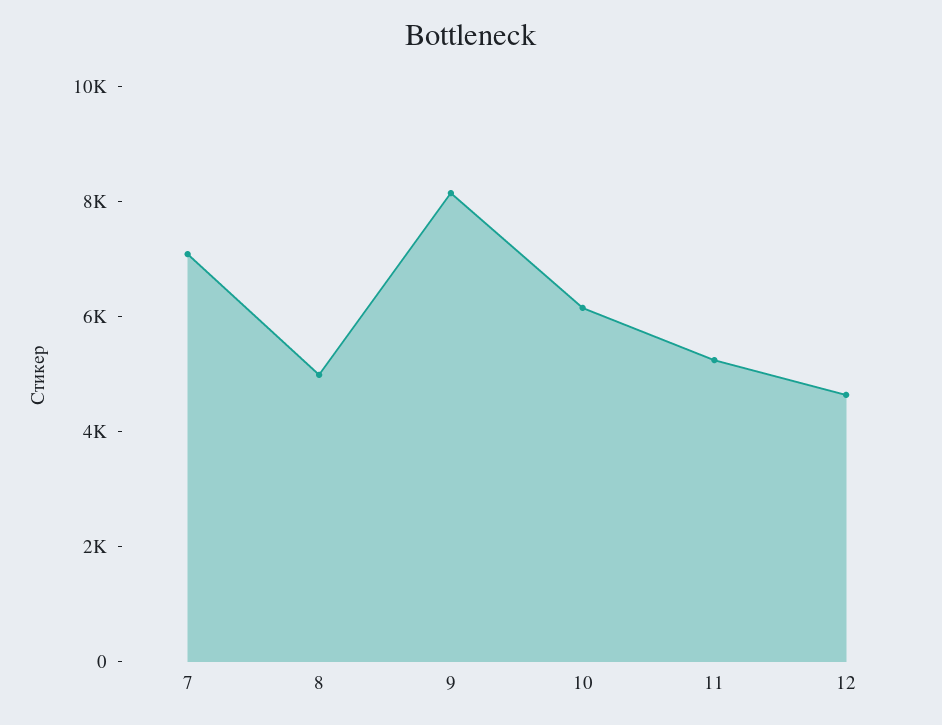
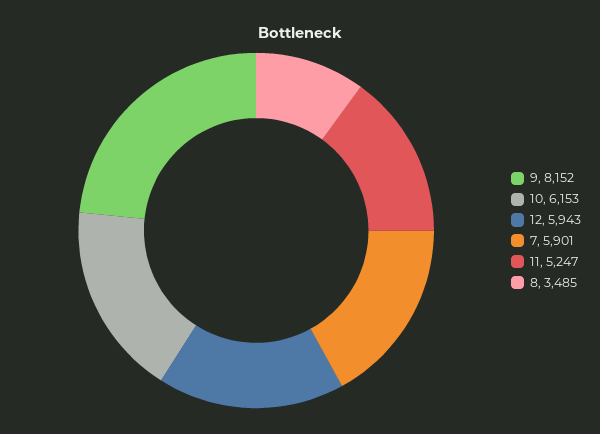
7: 7000 -> 5901
8: 5000 -> 3485
12: 4500 -> 5943

